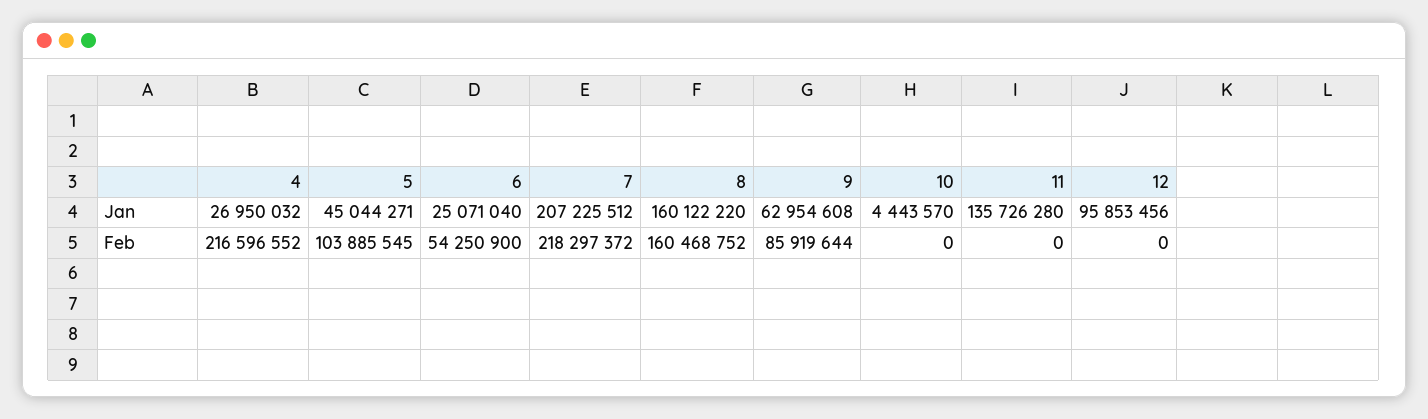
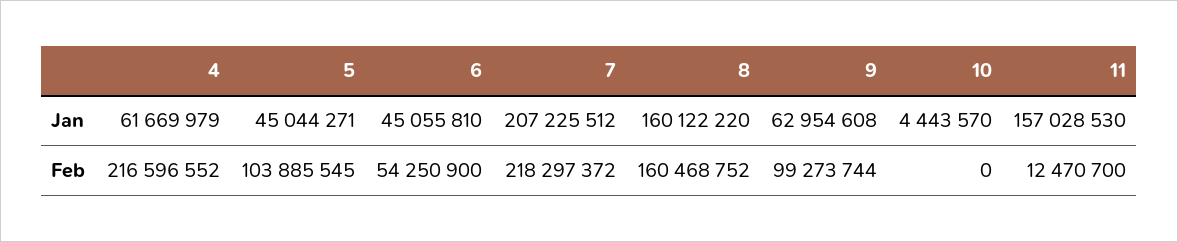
4, Jan: 26950032 -> 61669979
6, Jan: 25071040 -> 45055810
11, Jan: 135726280 -> 157028530
12, Jan: 95853456 -> none
9, Feb: 85919644 -> 99273744
11, Feb: 0 -> 12470700
12, Feb: 0 -> none

